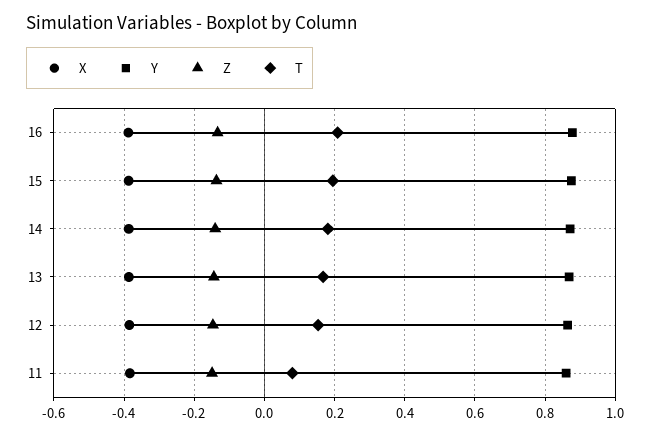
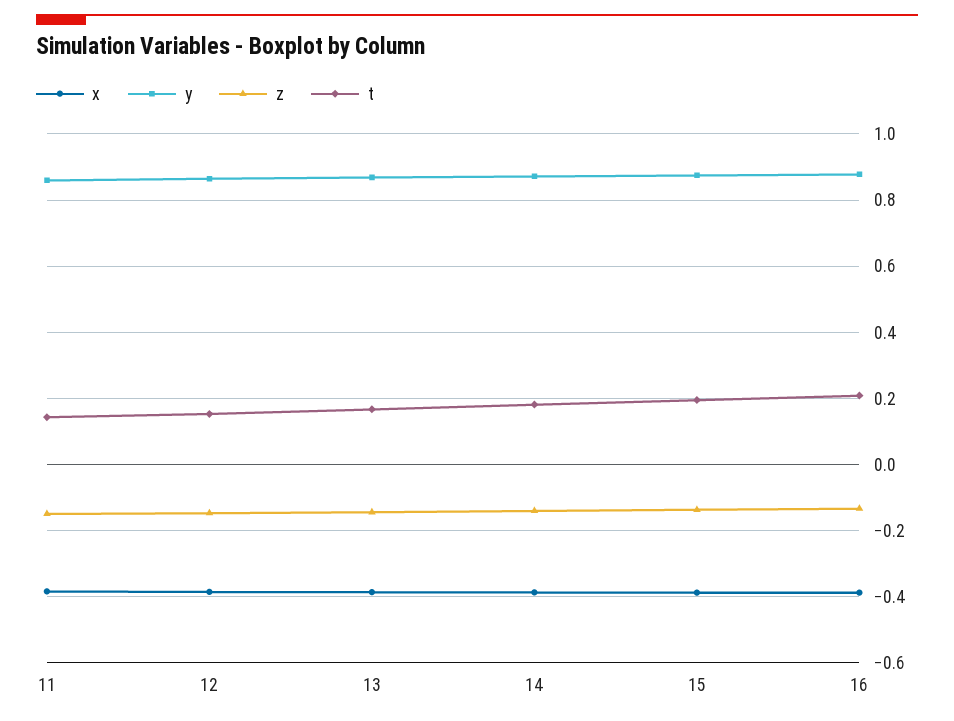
T, 11: 0.08 -> 0.14

